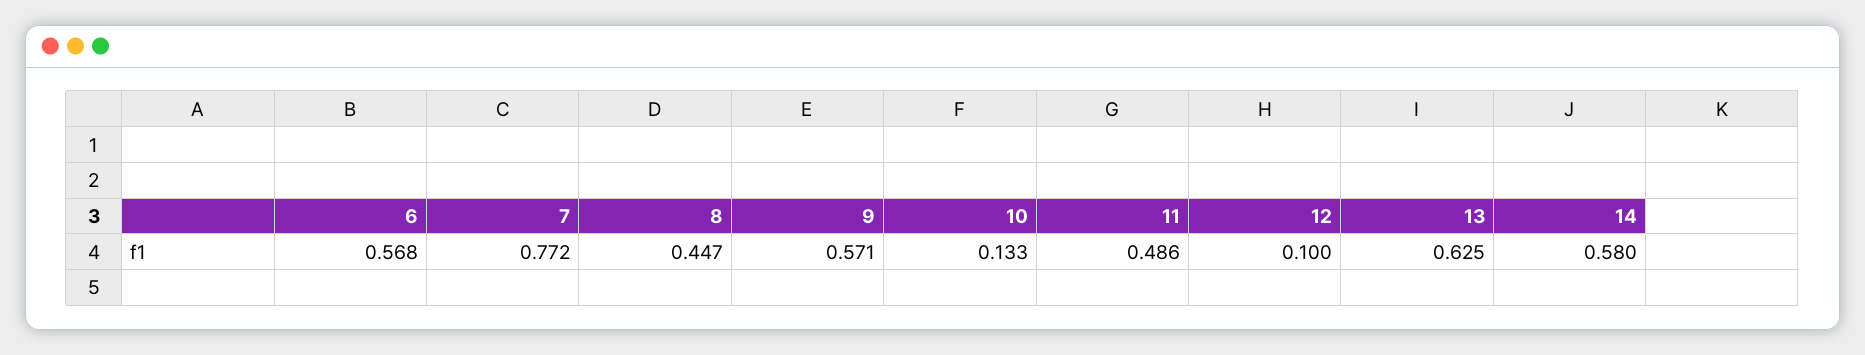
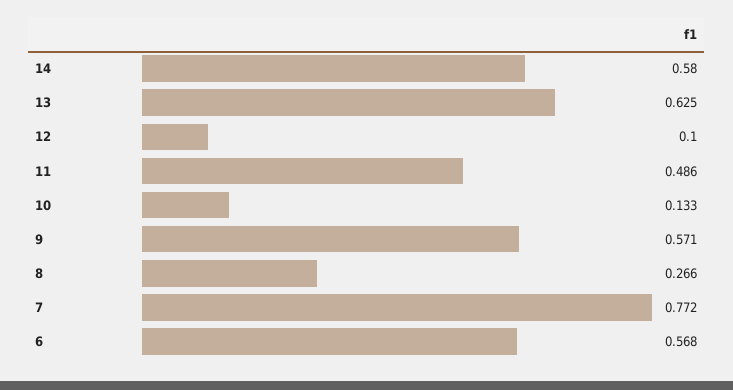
8: 0.447 -> 0.266

